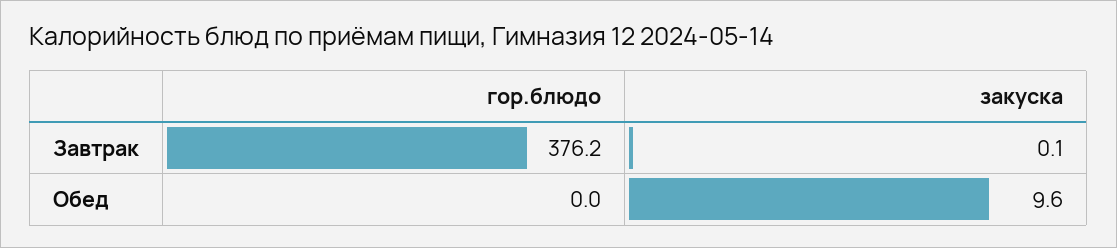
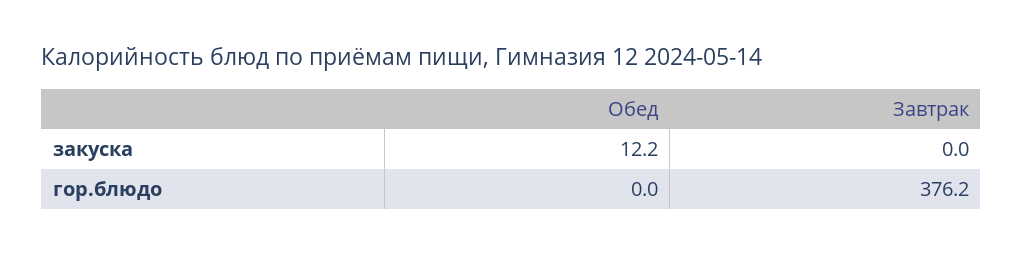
закуска, Завтрак: 0.1 -> 0
закуска, Обед: 9.6 -> 12.2

